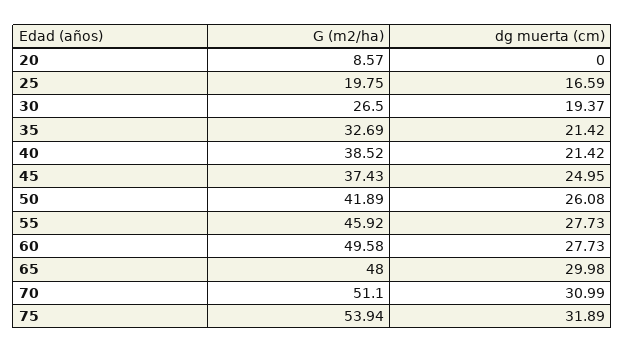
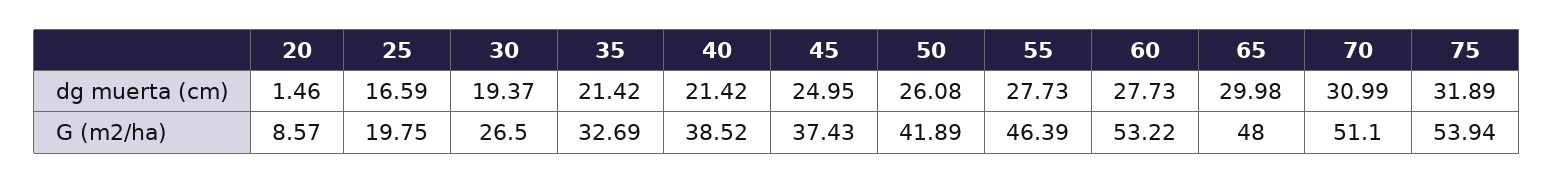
dg muerta (cm), 20: 0 -> 1.46
G (m2/ha), 55: 45.92 -> 46.39
G (m2/ha), 60: 49.58 -> 53.22

